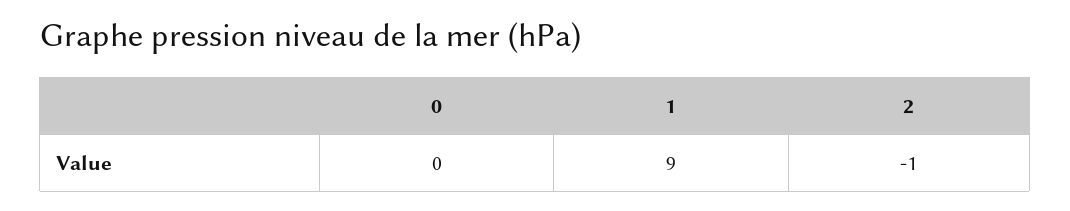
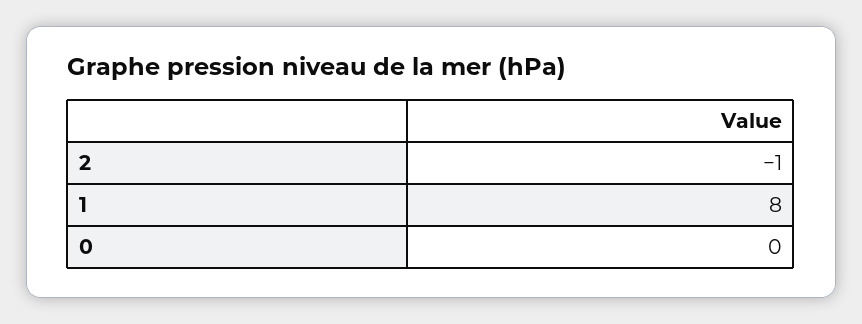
1: 9 -> 8

